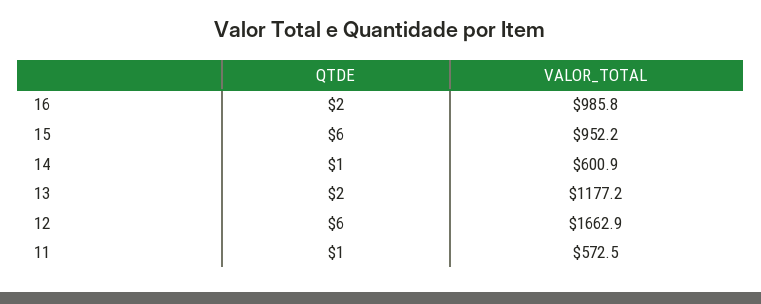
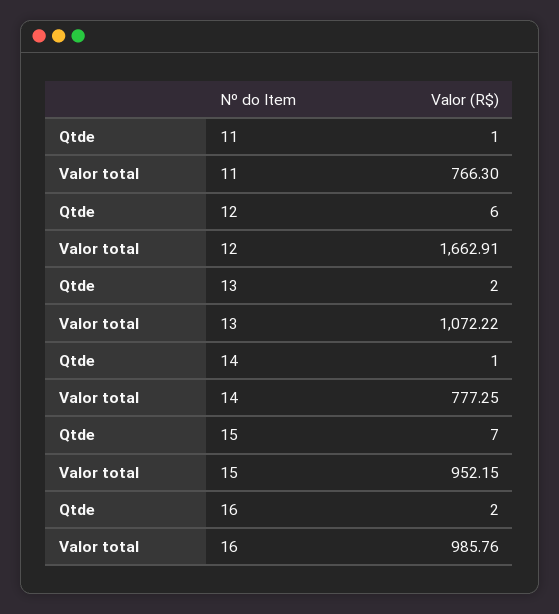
QTDE, 15: 6 -> 7
VALOR_TOTAL, 14: 600.9 -> 777.25
VALOR_TOTAL, 13: 1177.2 -> 1072.22
VALOR_TOTAL, 11: 572.5 -> 766.3

